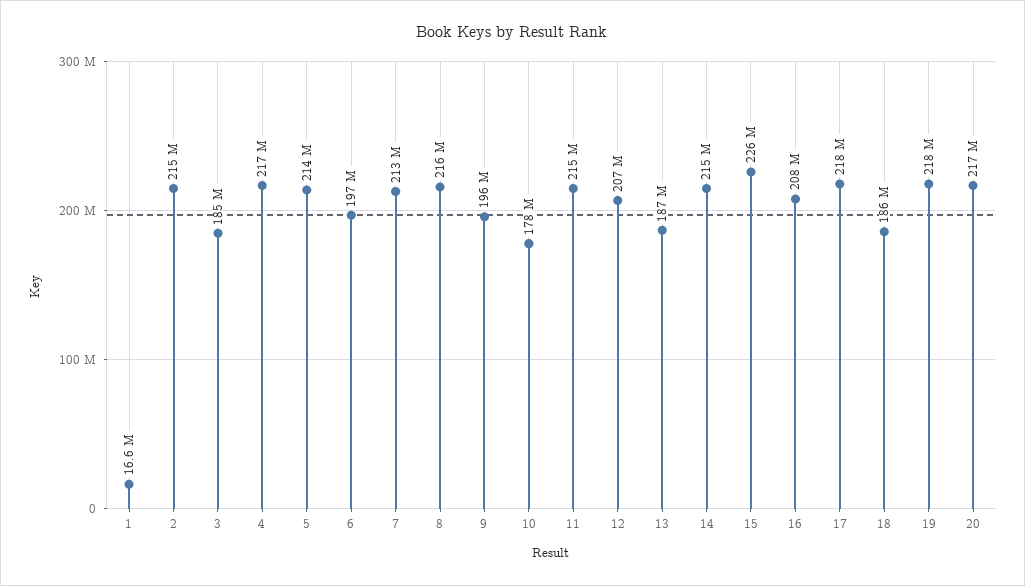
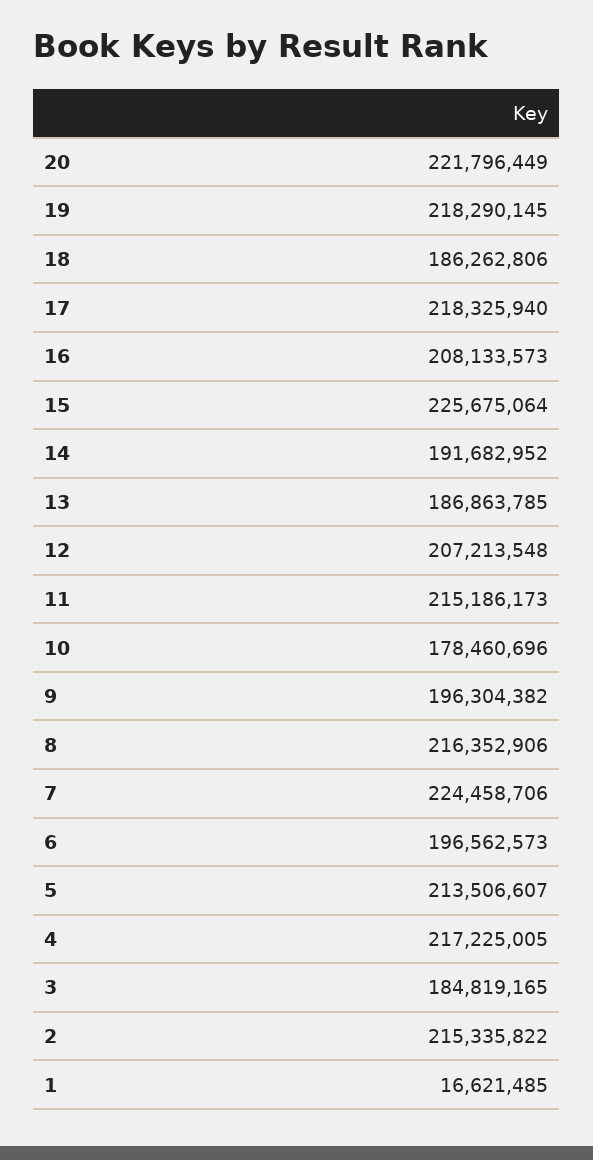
7: 213000000 -> 224458706
14: 215000000 -> 191682952
20: 217000000 -> 221796449

